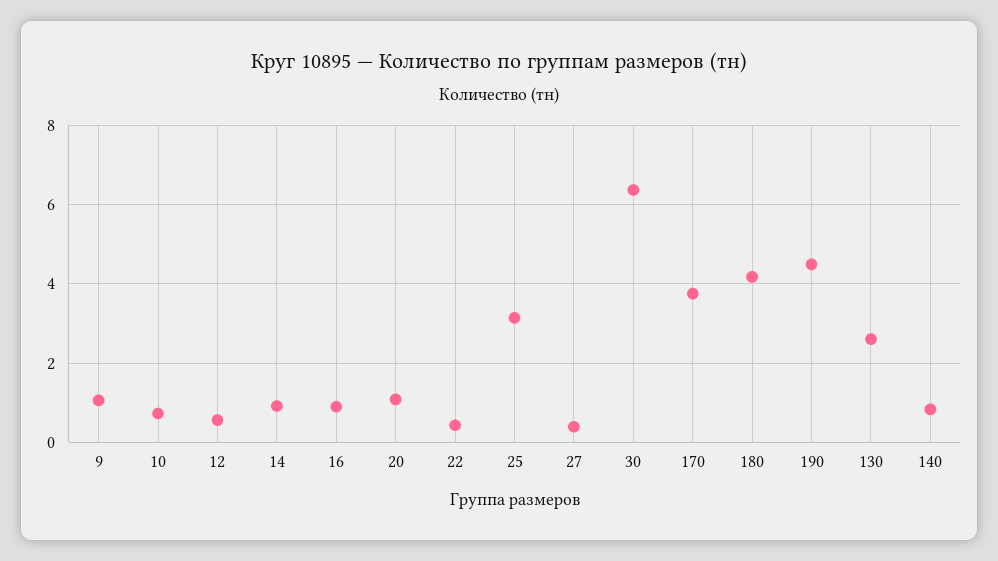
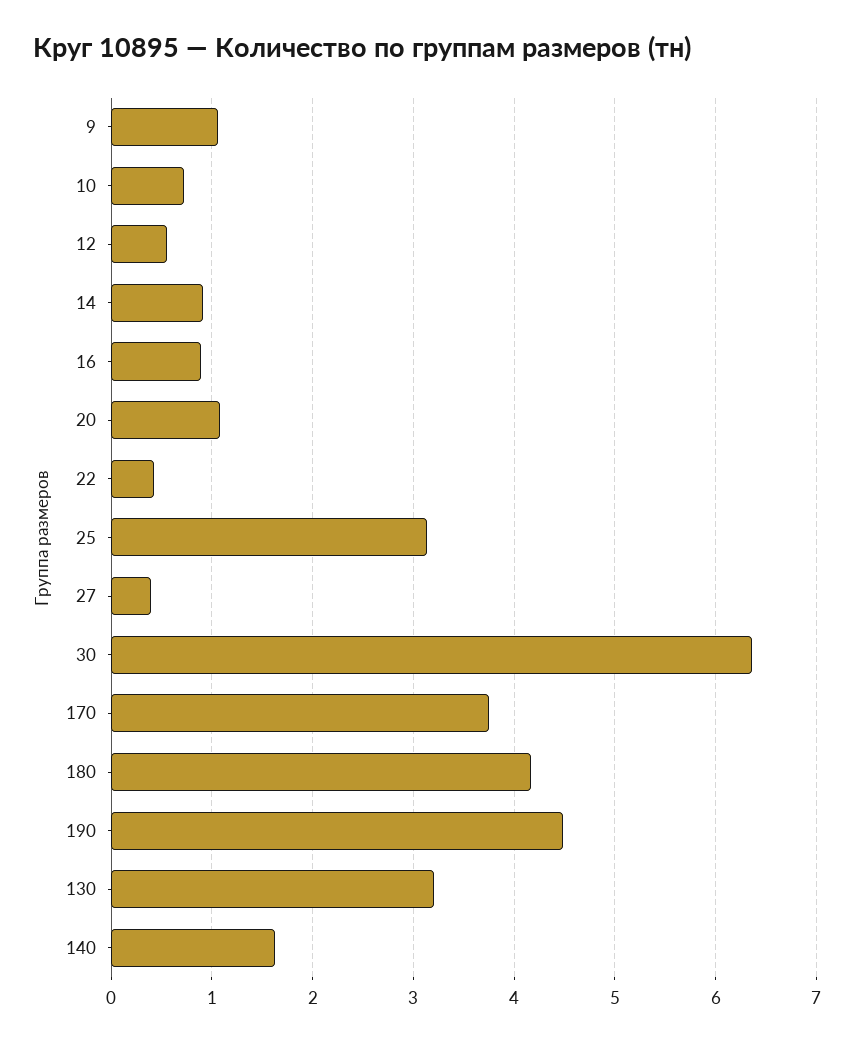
130: 2.6 -> 3.2
140: 0.8 -> 1.6

